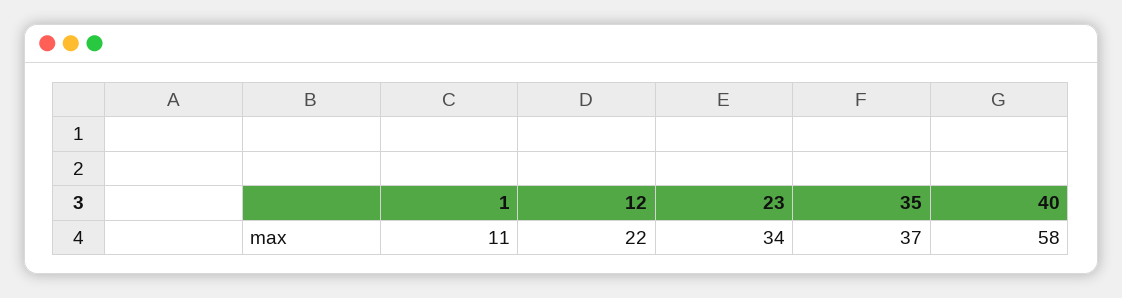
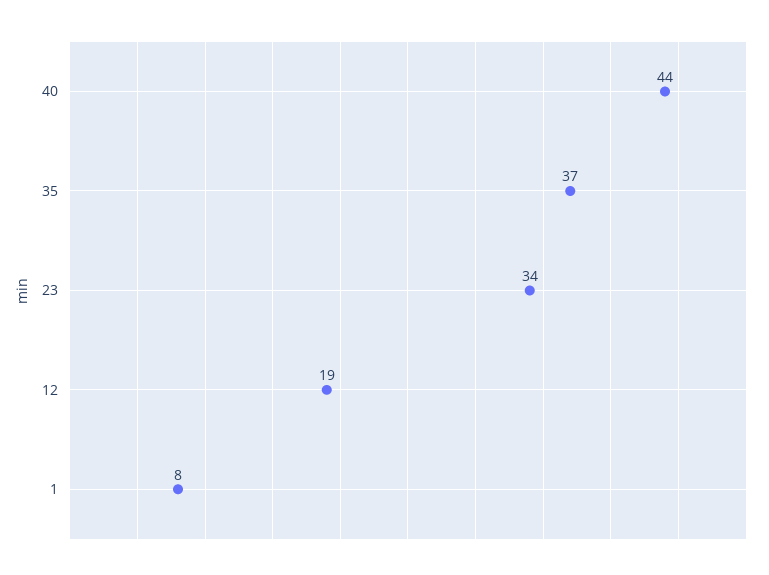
1: 11 -> 8
12: 22 -> 19
40: 58 -> 44

